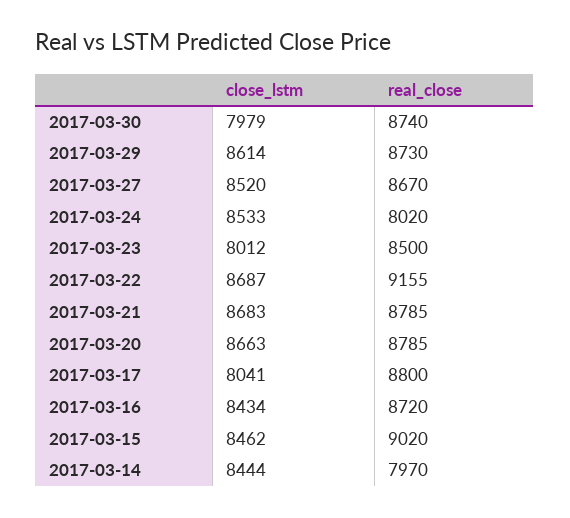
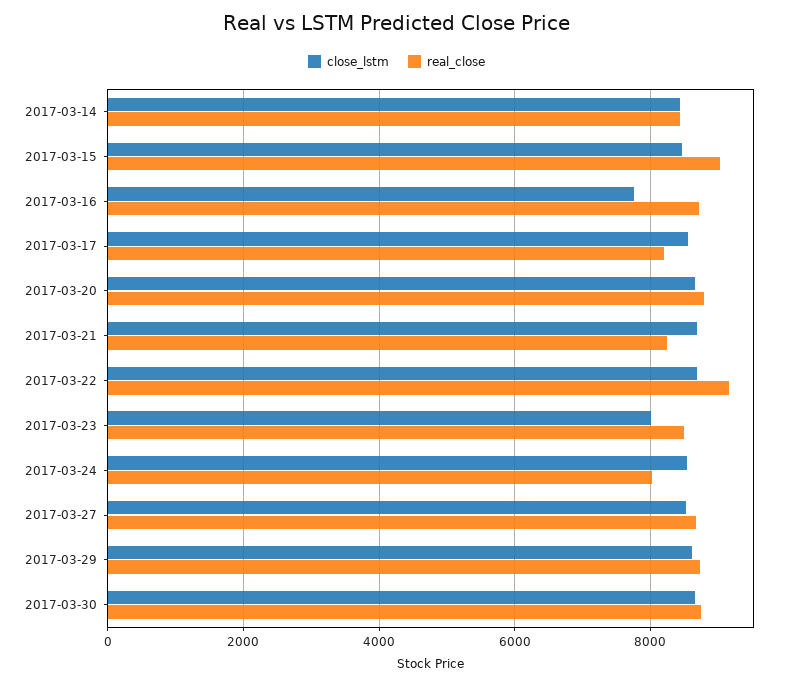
close_lstm, 2017-03-30: 7979 -> 8600
real_close, 2017-03-21: 8785 -> 8200
close_lstm, 2017-03-17: 8041 -> 8600
real_close, 2017-03-17: 8800 -> 8200
close_lstm, 2017-03-16: 8434 -> 7800
real_close, 2017-03-14: 7970 -> 8400

